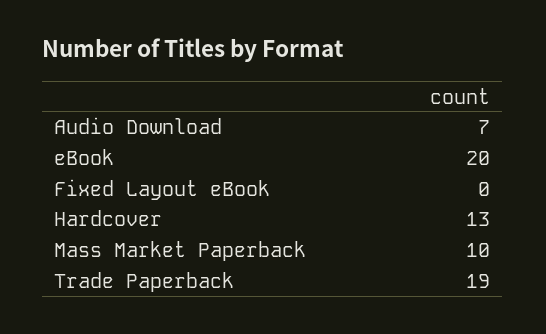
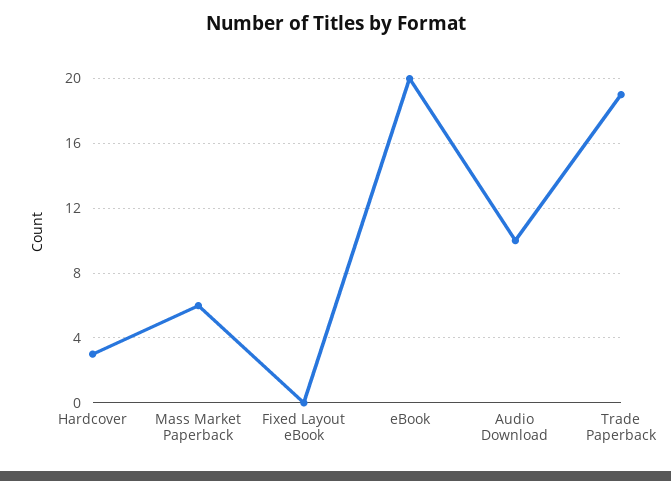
Audio Download: 7 -> 10
Hardcover: 13 -> 3
Mass Market Paperback: 10 -> 6

